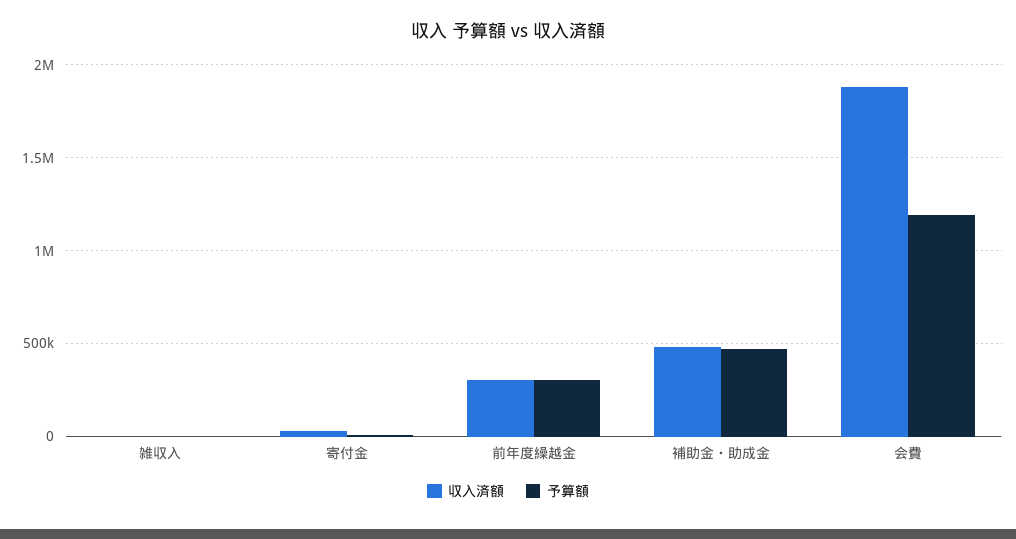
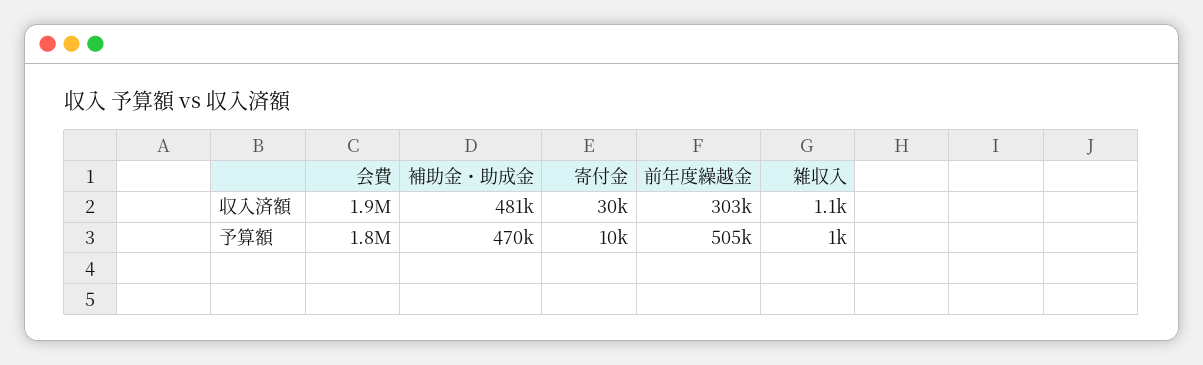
予算額, 前年度繰越金: 300000 -> 505000
予算額, 会費: 1200000 -> 1800000

